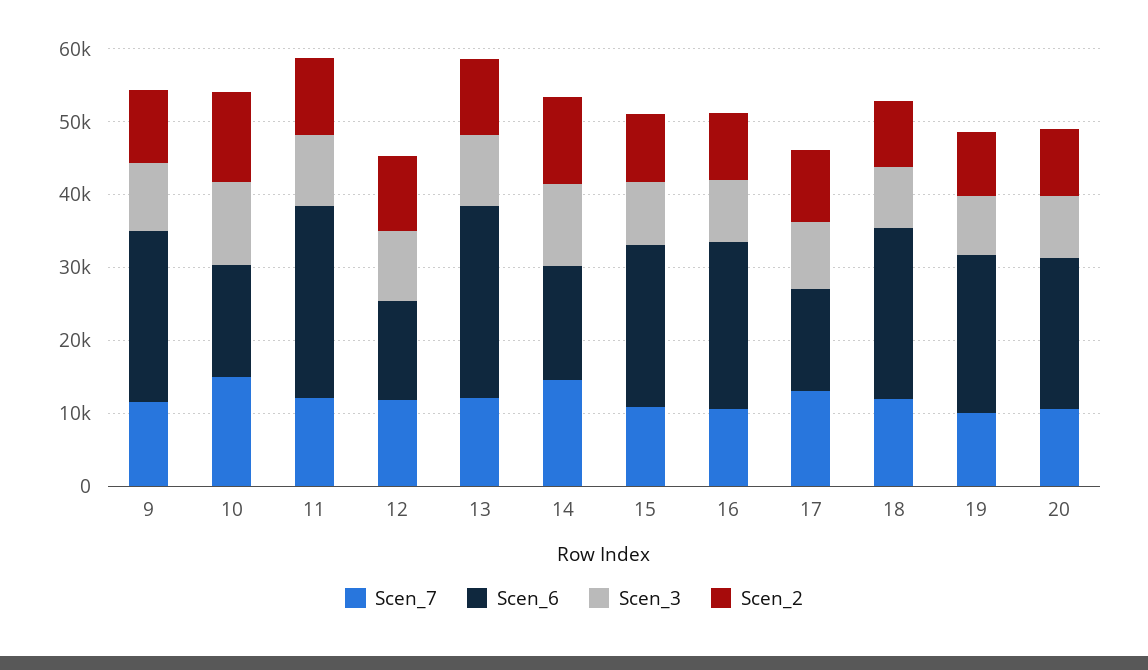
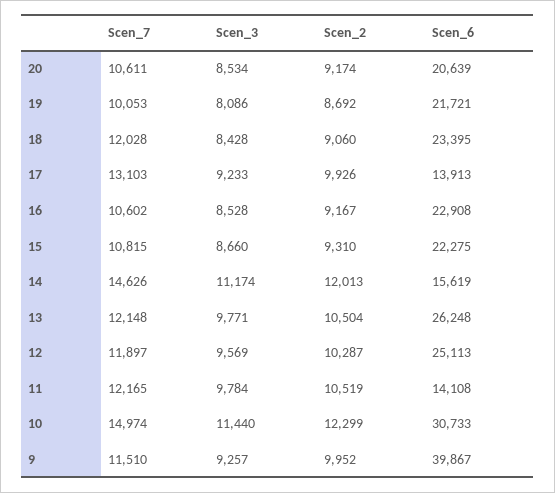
Scen_6, 9: 24000 -> 39867
Scen_6, 10: 16000 -> 30733
Scen_6, 11: 26000 -> 14108
Scen_6, 12: 14000 -> 25113

